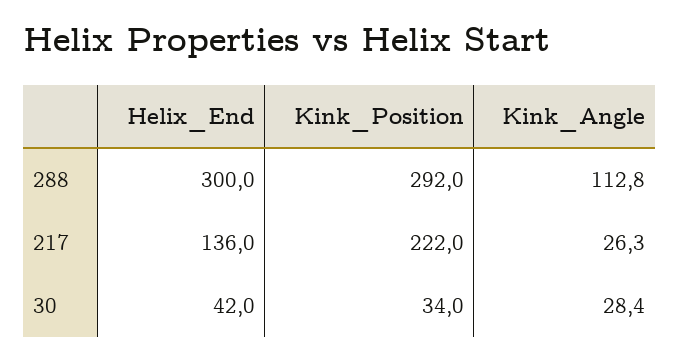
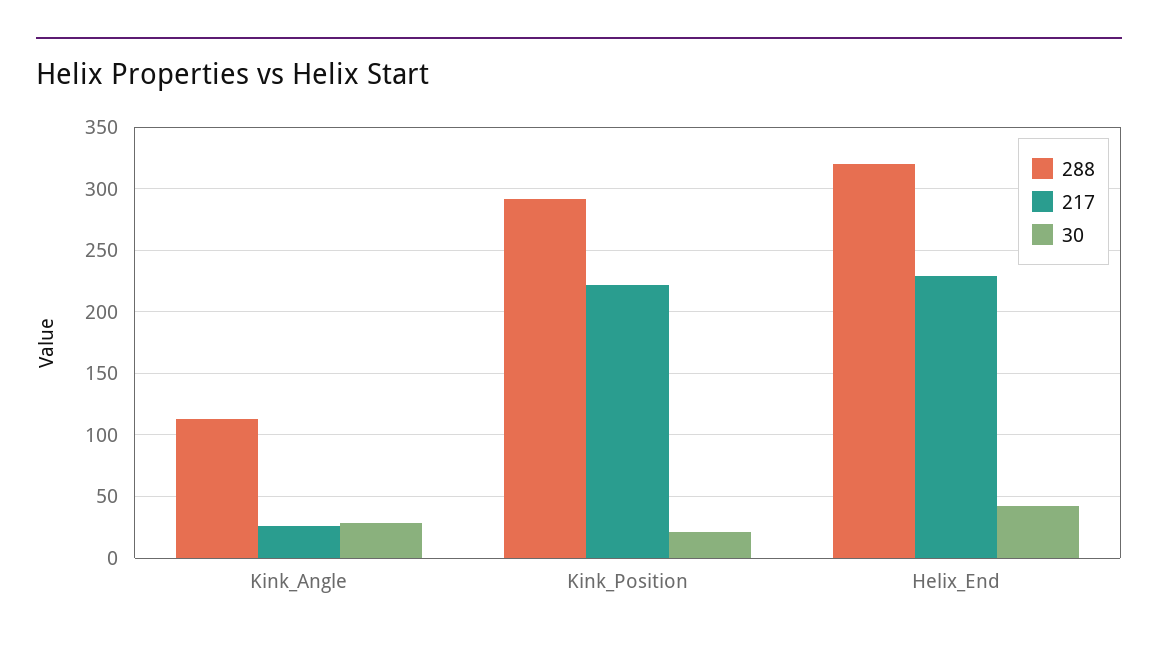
288, Helix_End: 300 -> 320
217, Helix_End: 136 -> 230
30, Kink_Position: 34 -> 20

